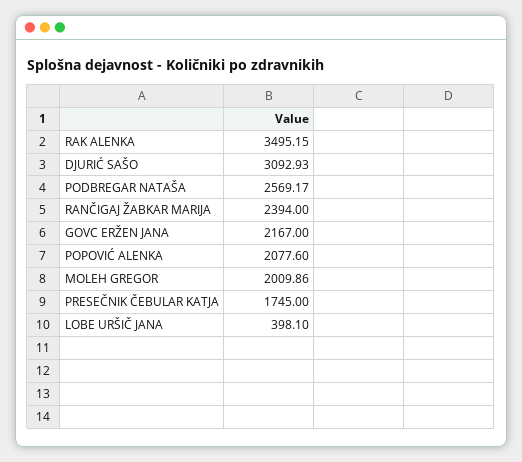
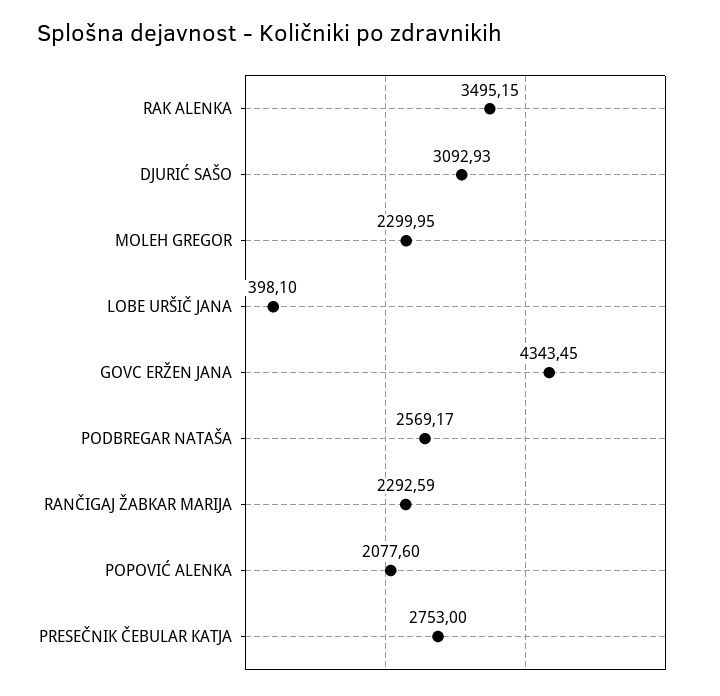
RANČIGAJ ŽABKAR MARIJA: 2394 -> 2292.59
GOVC ERŽEN JANA: 2167 -> 4343.45
MOLEH GREGOR: 2009.86 -> 2299.95
PRESEČNIK ČEBULAR KATJA: 1745 -> 2753

